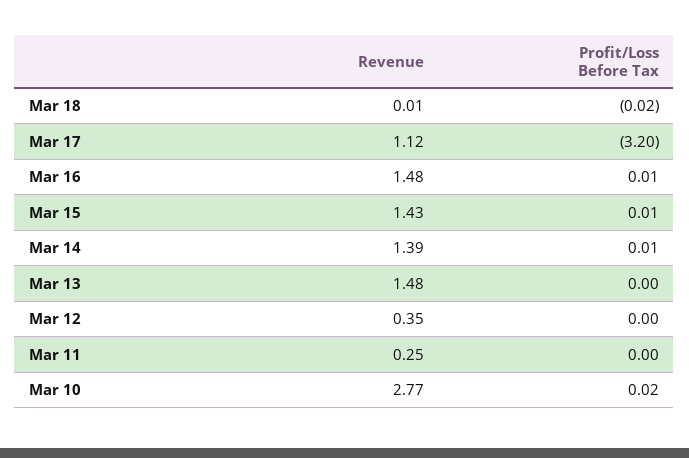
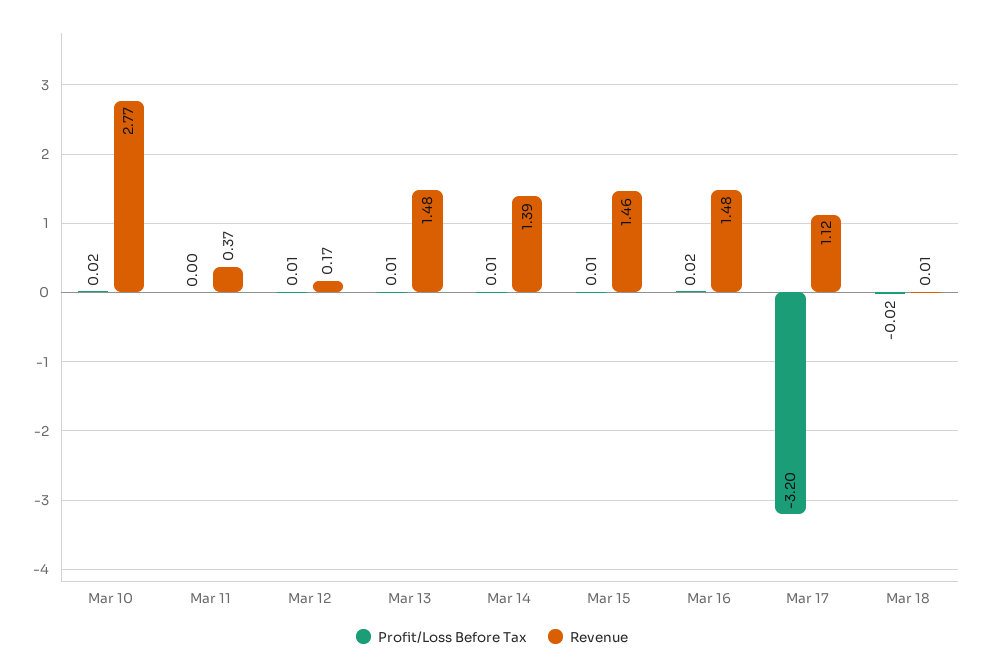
Profit/Loss Before Tax, Mar 16: 0.01 -> 0.02
Revenue, Mar 15: 1.43 -> 1.46
Profit/Loss Before Tax, Mar 13: 0 -> 0.01
Revenue, Mar 12: 0.35 -> 0.17
Profit/Loss Before Tax, Mar 12: 0 -> 0.01
Revenue, Mar 11: 0.25 -> 0.37

